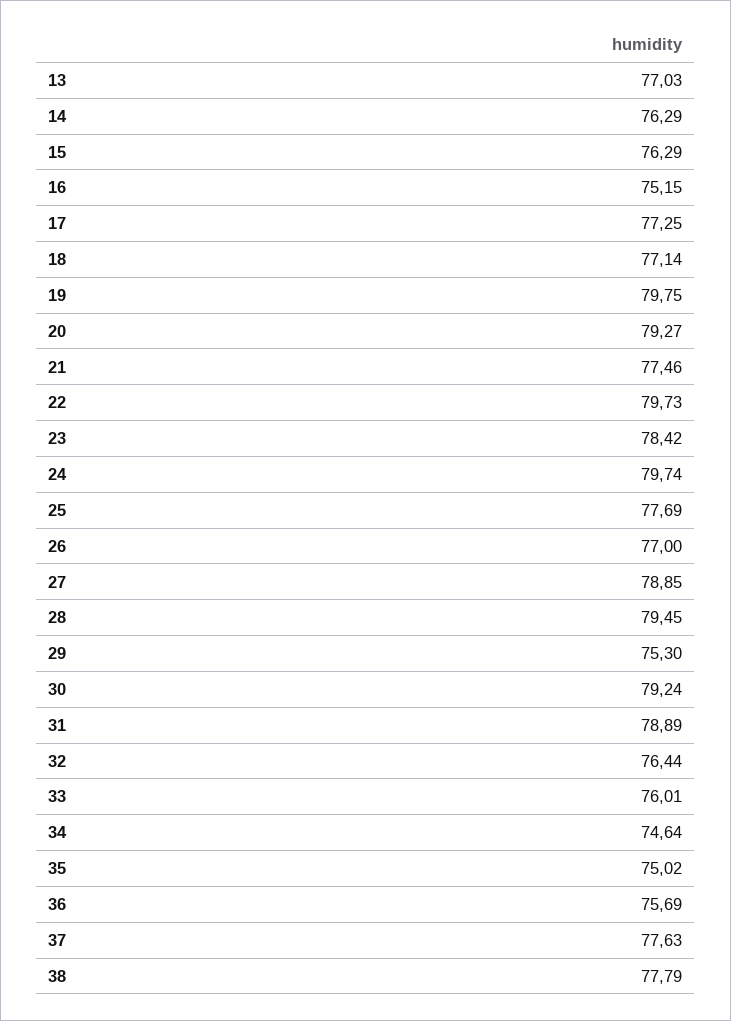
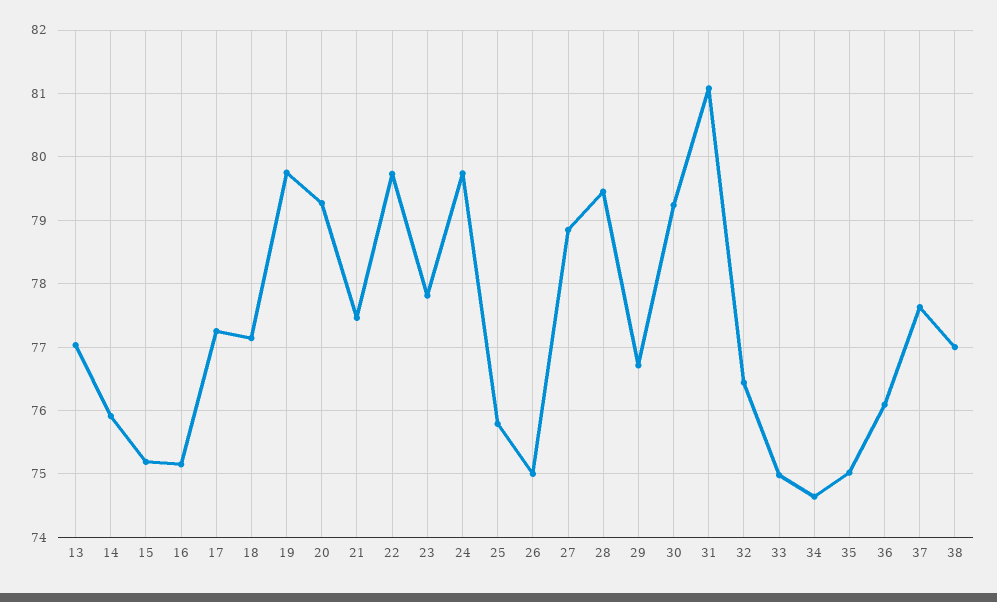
14: 76.29 -> 75.9
15: 76.29 -> 75.2
23: 78.42 -> 77.8
25: 77.69 -> 75.8
26: 77 -> 75
29: 75.3 -> 76.7
31: 78.89 -> 81.1
33: 76.01 -> 75
36: 75.69 -> 76.1
38: 77.79 -> 77

